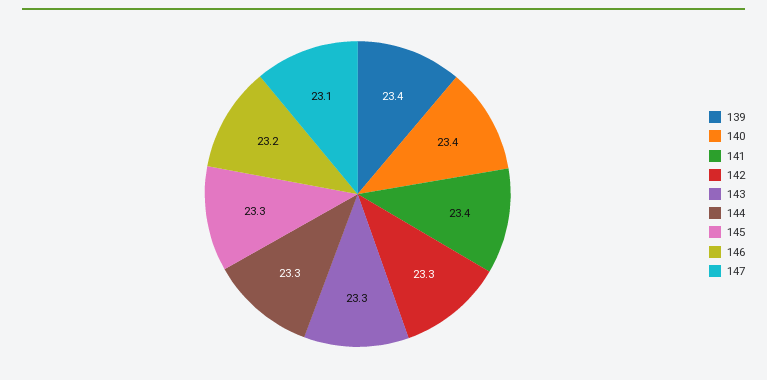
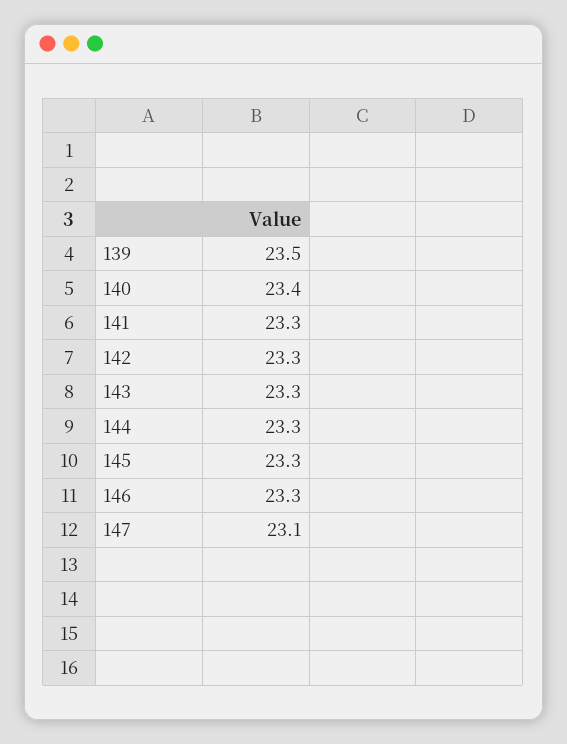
139: 23.4 -> 23.5
141: 23.4 -> 23.3
146: 23.2 -> 23.3

